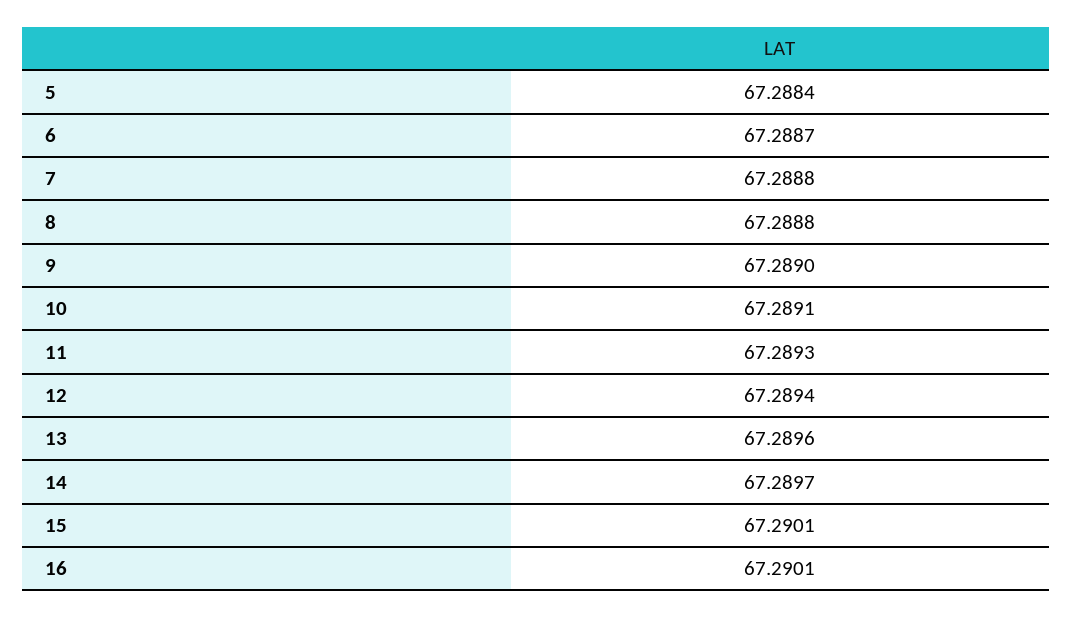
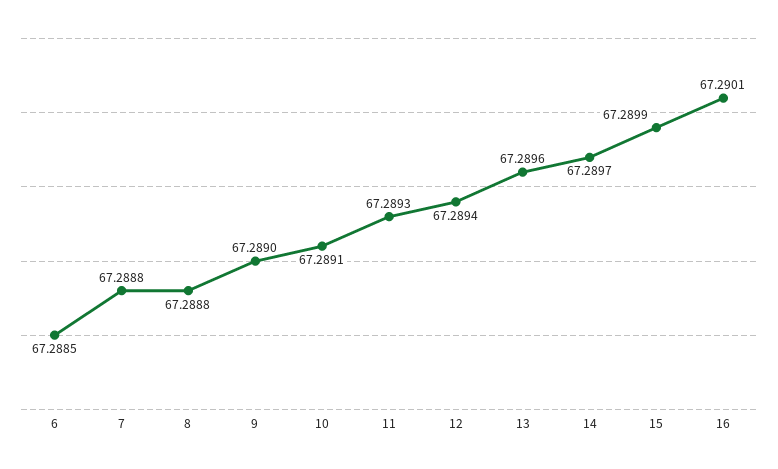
5: 67.2884 -> none
6: 67.2887 -> 67.2885
15: 67.2901 -> 67.2899

